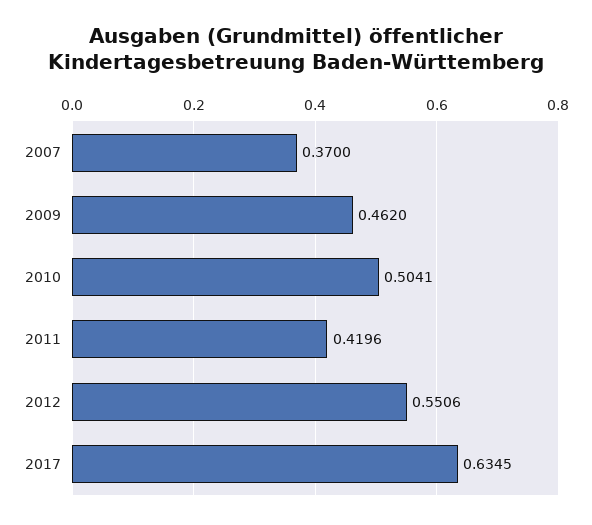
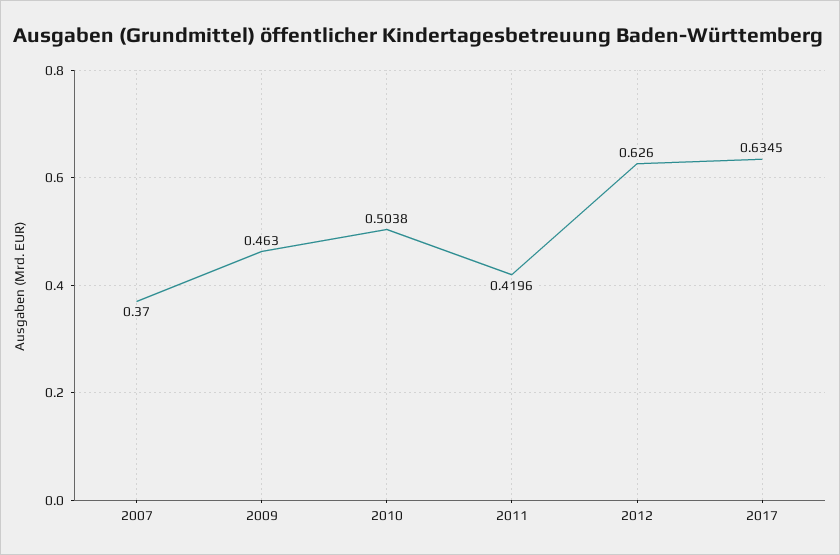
2009: 0.462 -> 0.463
2010: 0.5041 -> 0.5038
2012: 0.5506 -> 0.626

